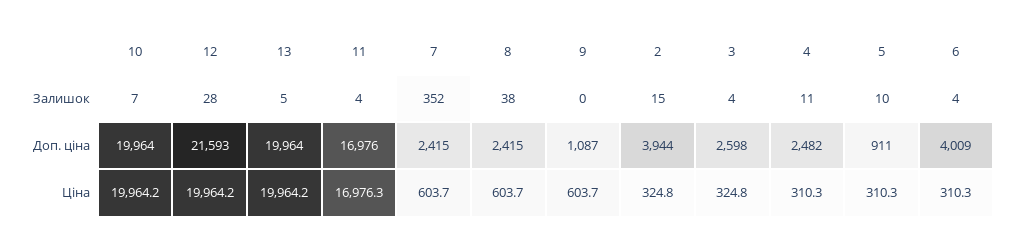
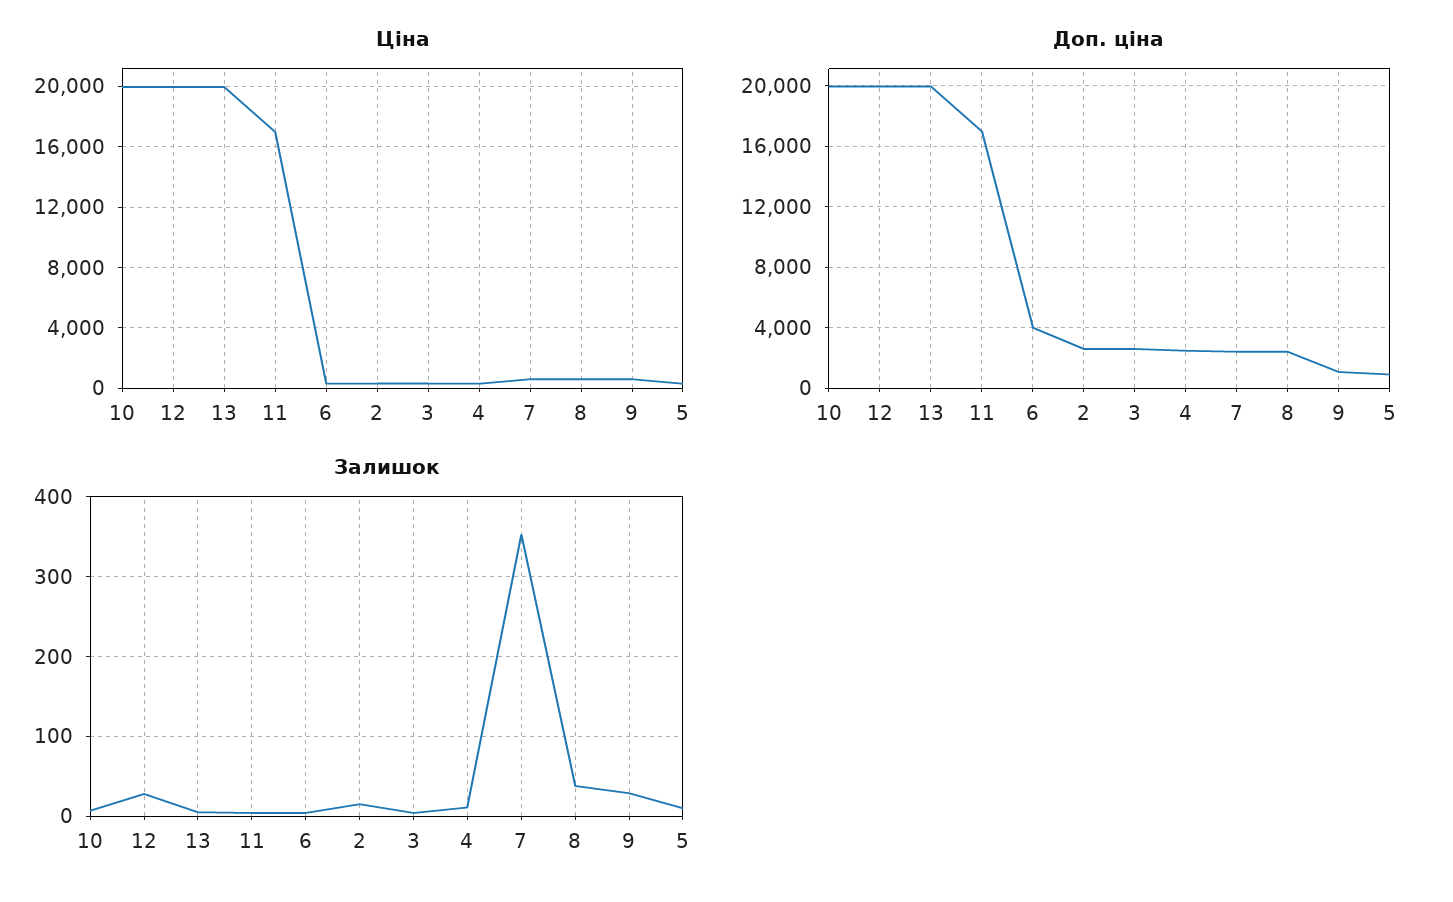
Залишок, 9: 0 -> 30
Доп. ціна, 12: 21593 -> 20000
Доп. ціна, 2: 3944 -> 2500

